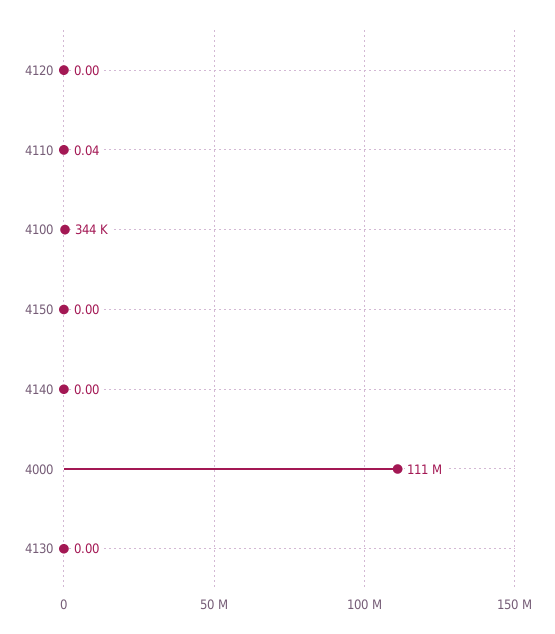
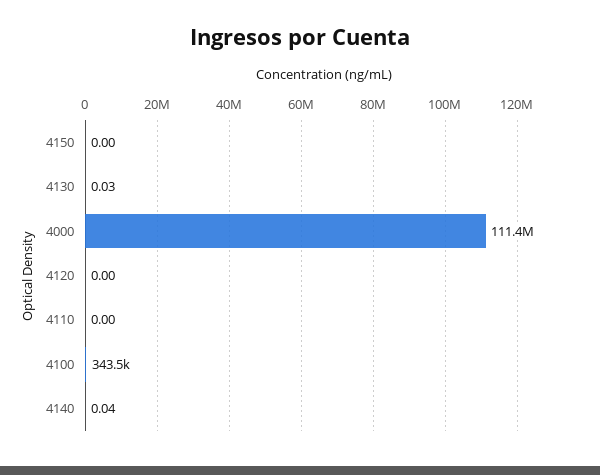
4110: 0.04 -> 0
4140: 0 -> 0.04
4130: 0 -> 0.03

